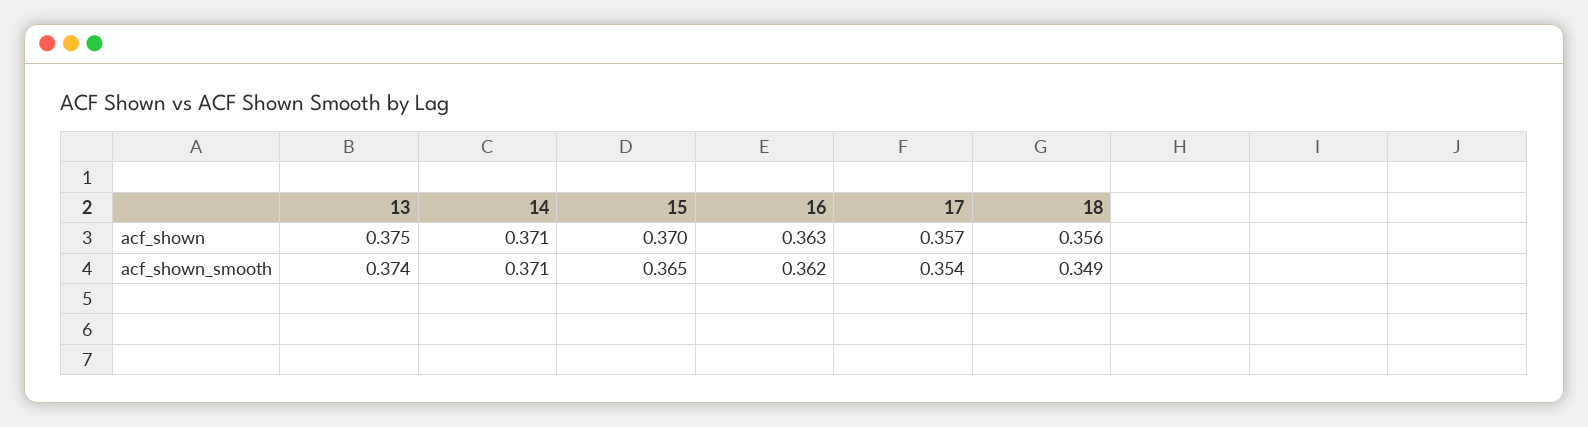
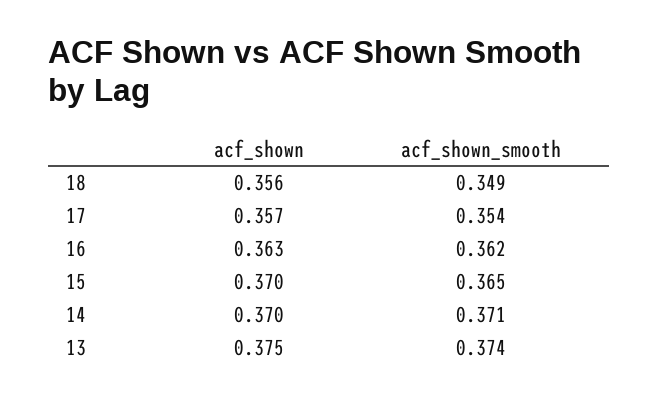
14, acf_shown: 0.371 -> 0.37

